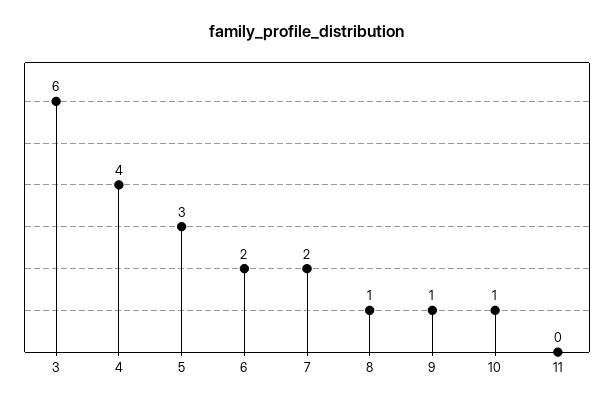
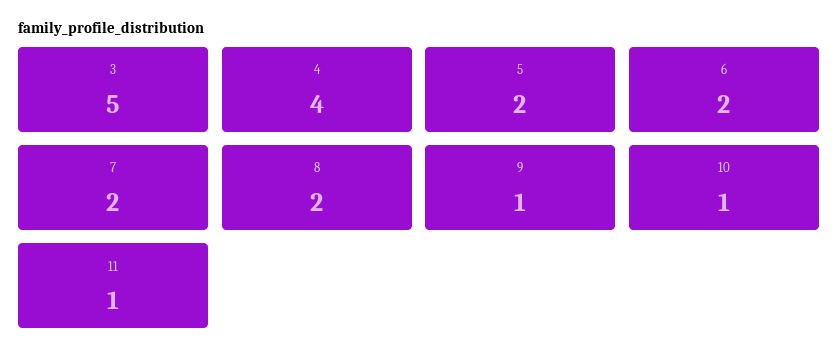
3: 6 -> 5
5: 3 -> 2
8: 1 -> 2
11: 0 -> 1

